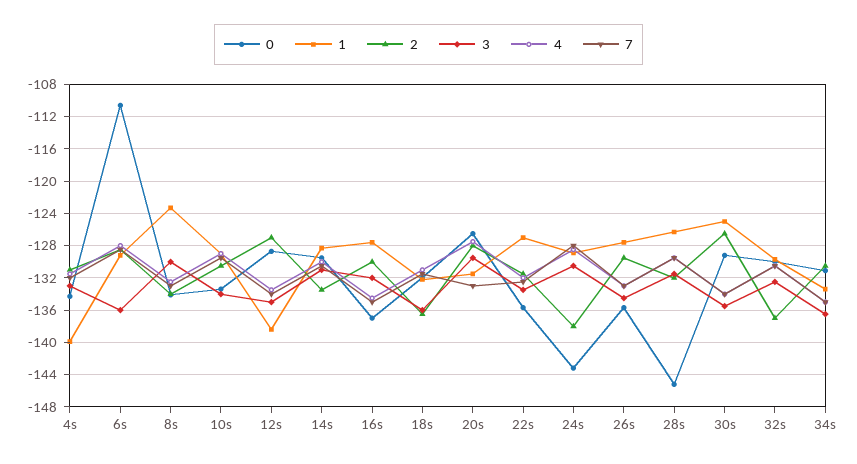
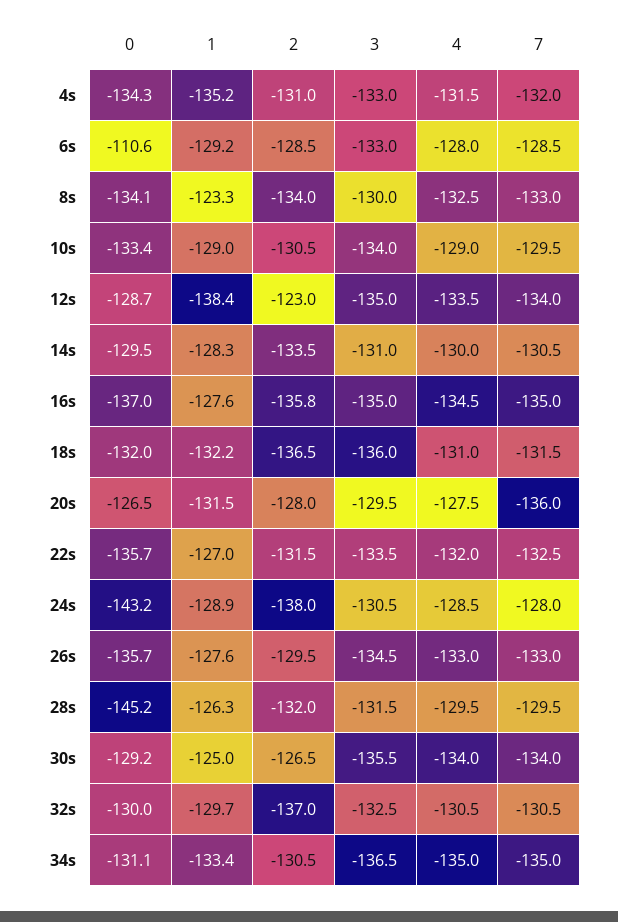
1, 4s: -140 -> -135.2
3, 6s: -136 -> -133
2, 12s: -127 -> -123
2, 16s: -130 -> -135.8
3, 16s: -132 -> -135
7, 20s: -133 -> -136

